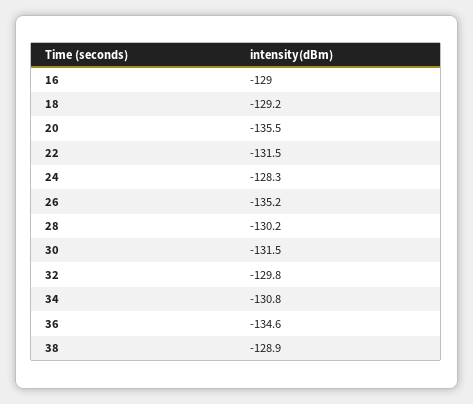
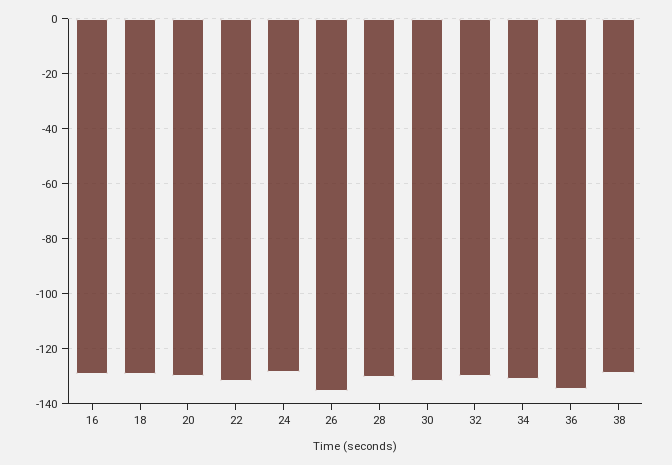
20: -135.5 -> -130

